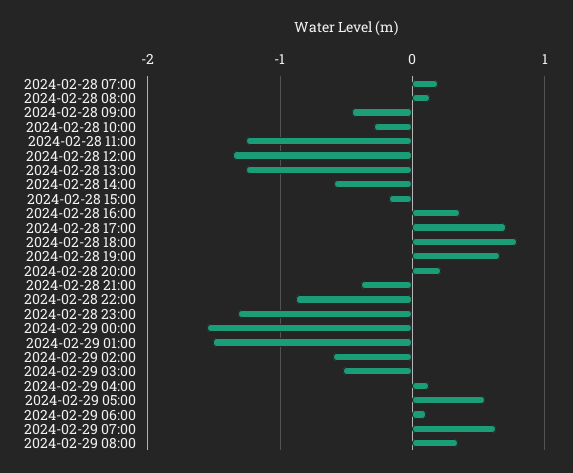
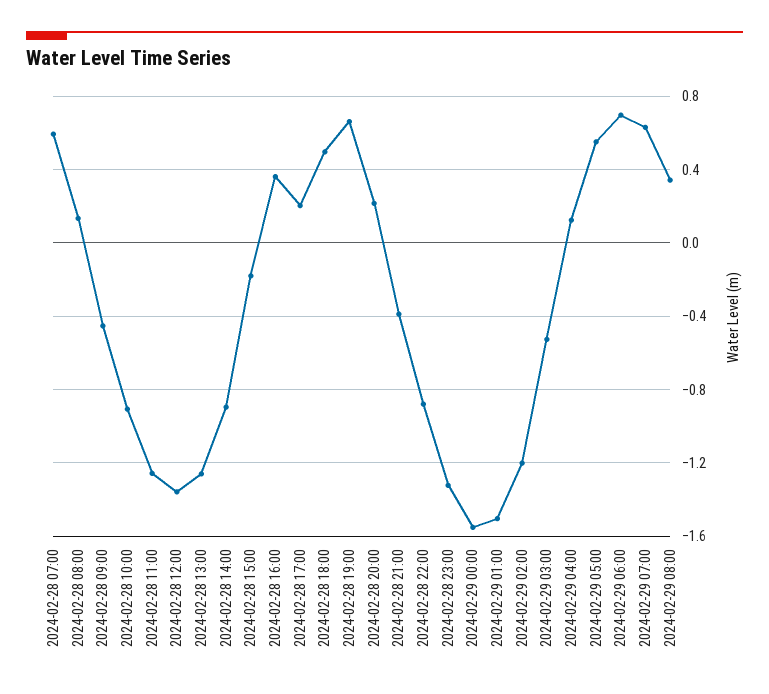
2024-02-28 07:00: 0.2 -> 0.6
2024-02-28 10:00: -0.3 -> -0.9
2024-02-28 14:00: -0.6 -> -0.9
2024-02-28 17:00: 0.7 -> 0.2
2024-02-28 18:00: 0.8 -> 0.5
2024-02-29 02:00: -0.6 -> -1.2
2024-02-29 06:00: 0.1 -> 0.7

